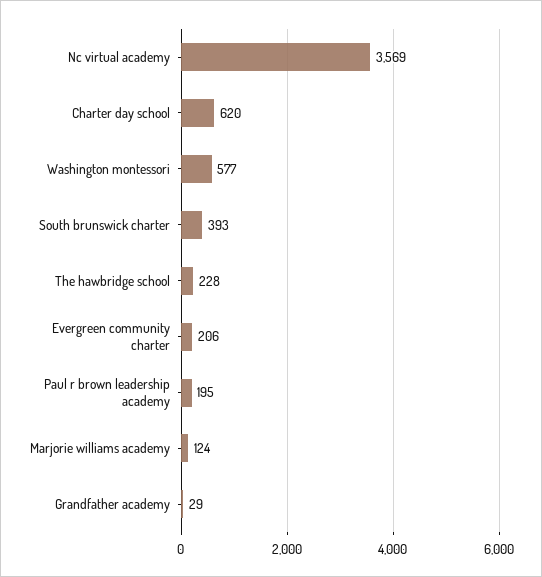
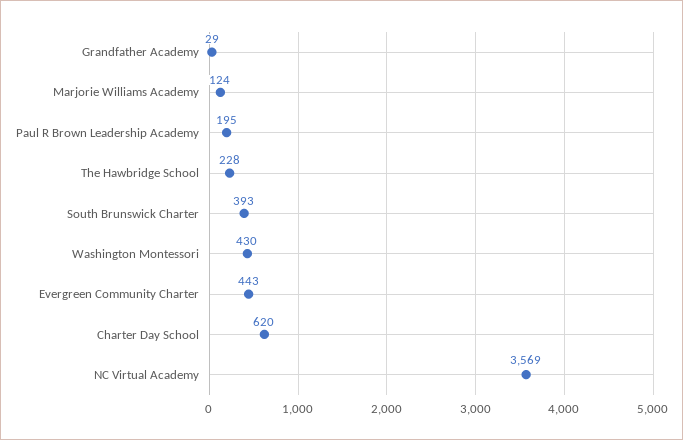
Washington montessori: 577 -> 430
Evergreen community charter: 206 -> 443

